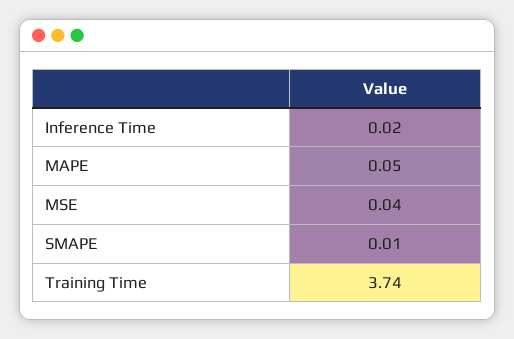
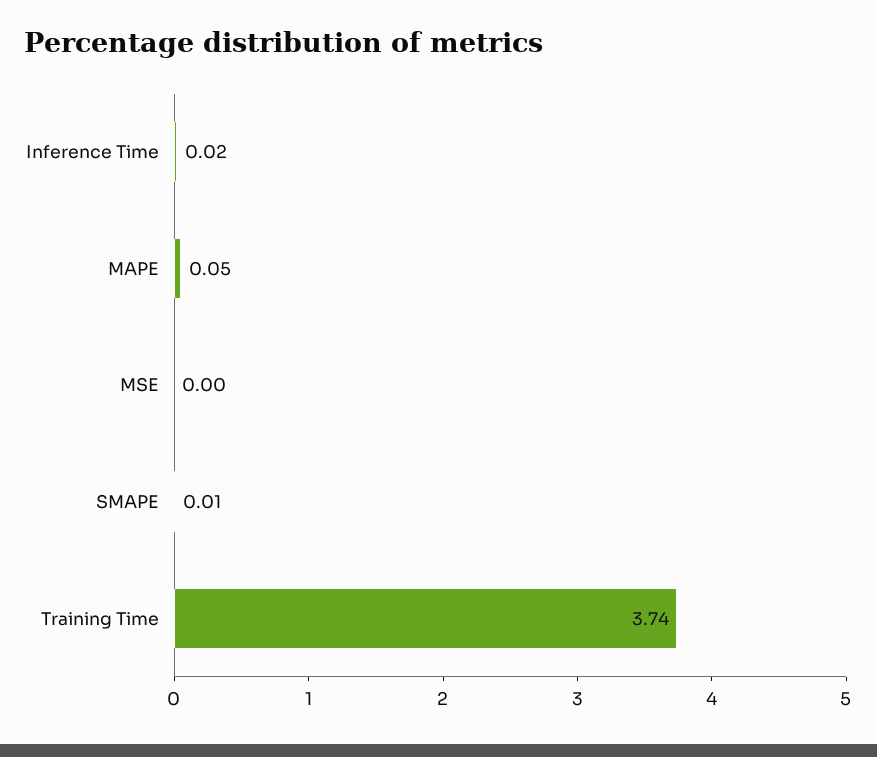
MSE: 0.04 -> 0

